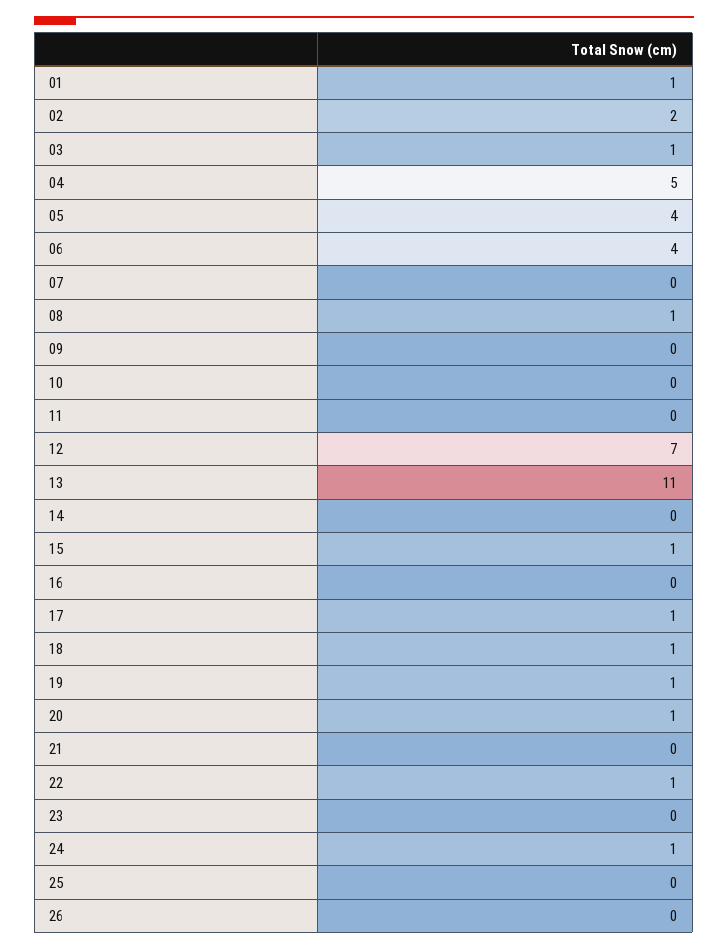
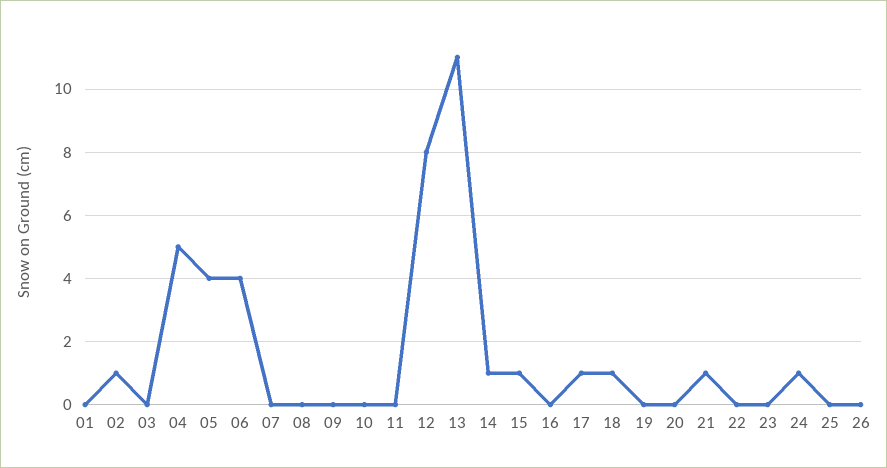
01: 1 -> 0
02: 2 -> 1
03: 1 -> 0
08: 1 -> 0
12: 7 -> 8
14: 0 -> 1
19: 1 -> 0
20: 1 -> 0
21: 0 -> 1
22: 1 -> 0

